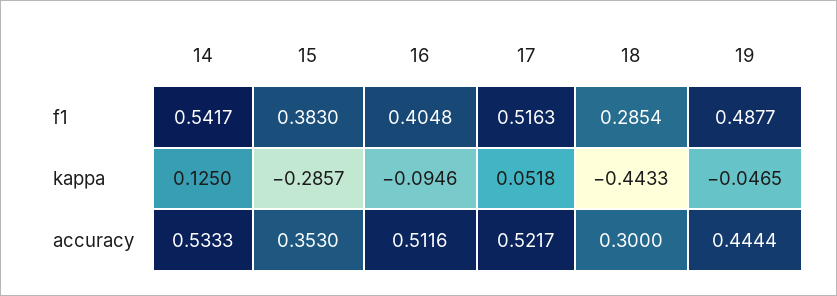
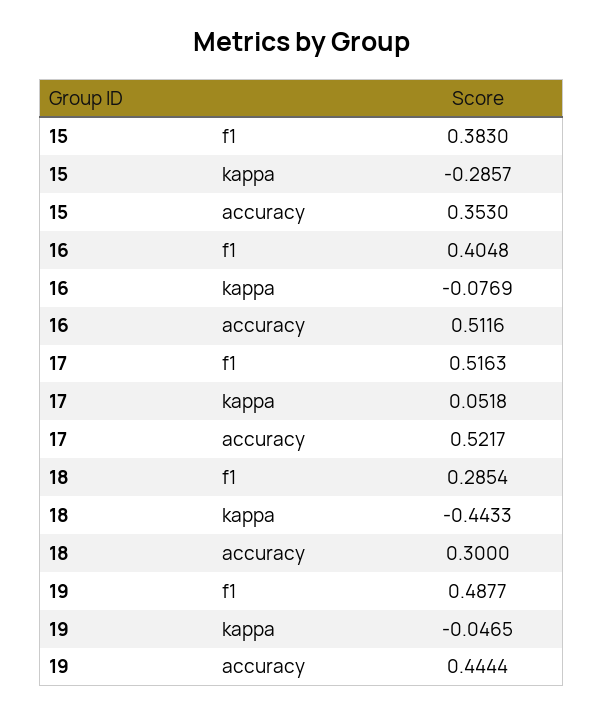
14, f1: 0.5417 -> none
14, kappa: 0.125 -> none
16, kappa: -0.0946 -> -0.0769
14, accuracy: 0.5333 -> none

